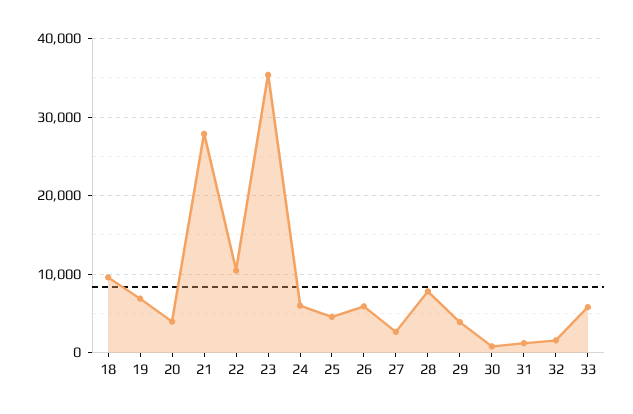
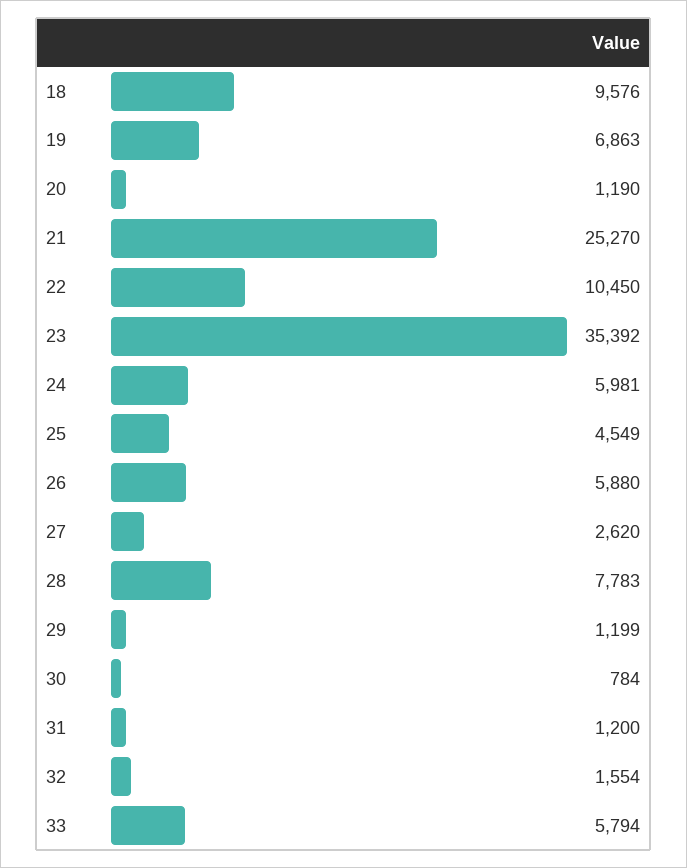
20: 4000 -> 1190
21: 28000 -> 25270
29: 4000 -> 1199

